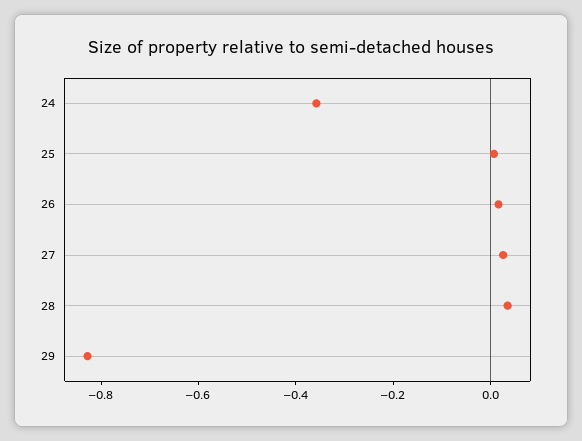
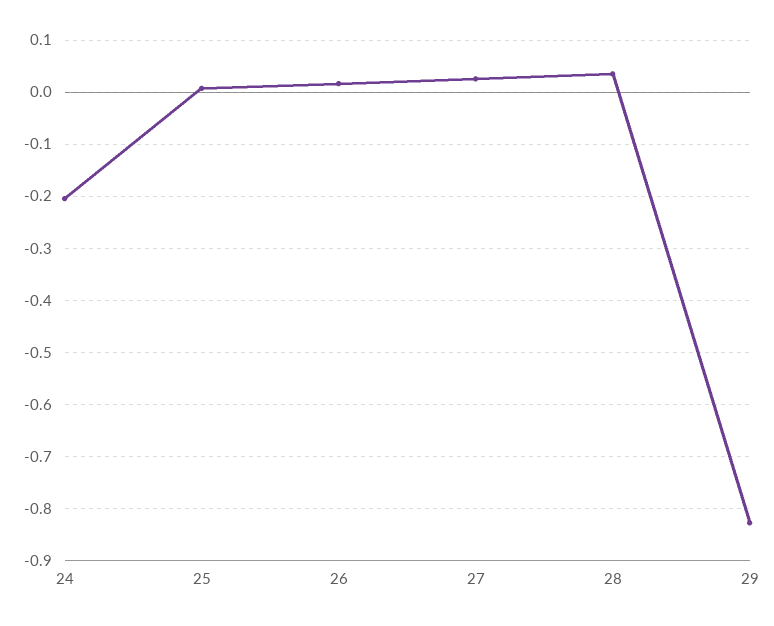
24: -0.35 -> -0.2

